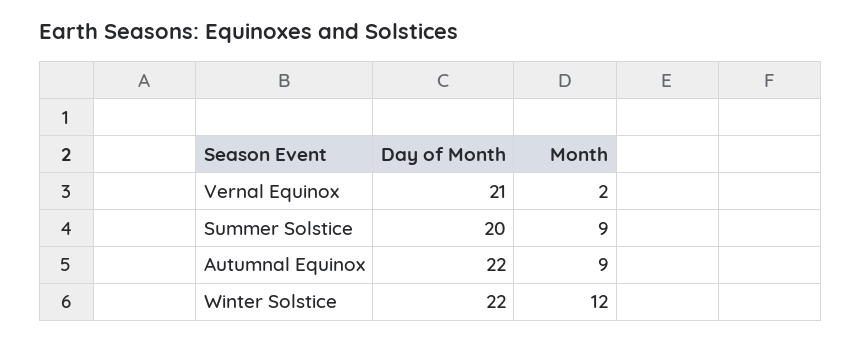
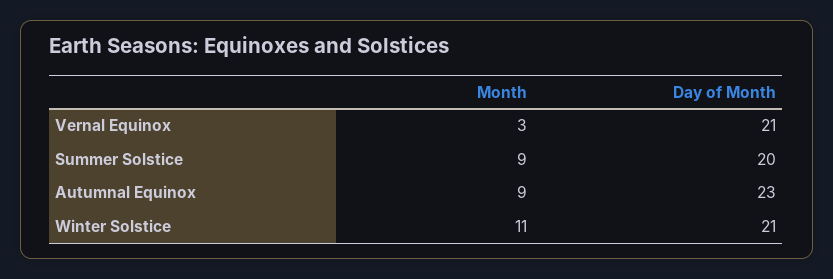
Month, Vernal Equinox: 2 -> 3
Day of Month, Autumnal Equinox: 22 -> 23
Day of Month, Winter Solstice: 22 -> 21
Month, Winter Solstice: 12 -> 11

